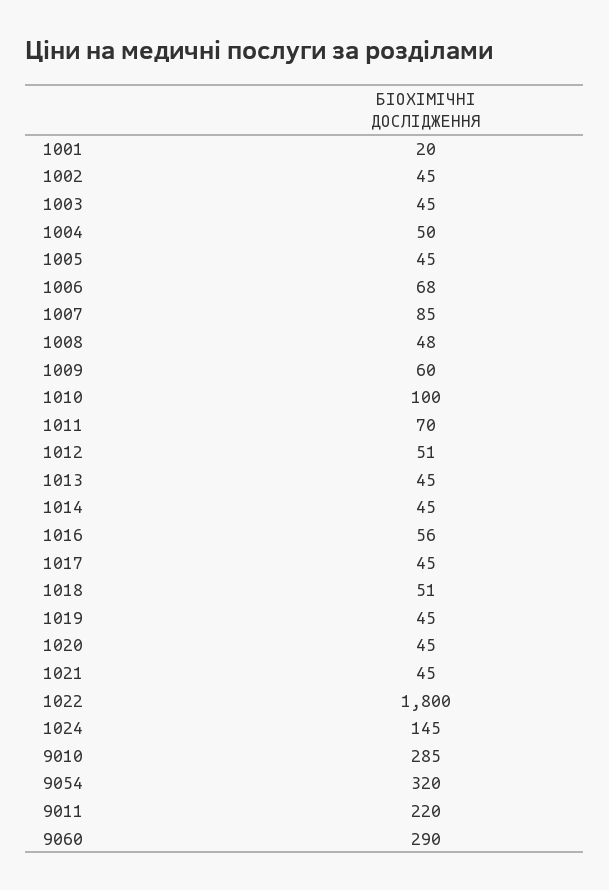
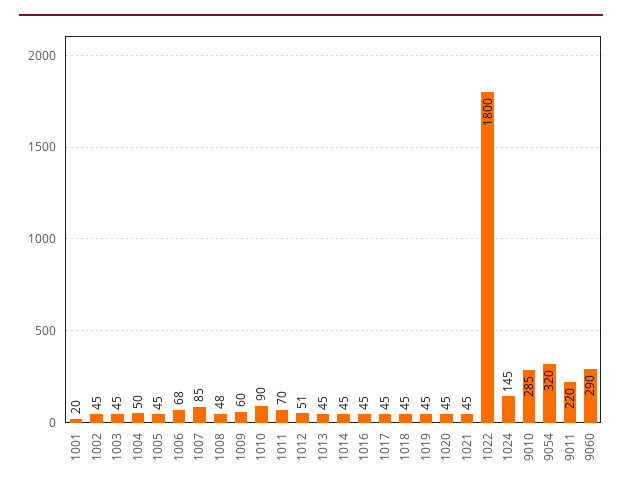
1010: 100 -> 90
1016: 56 -> 45
1018: 51 -> 45

